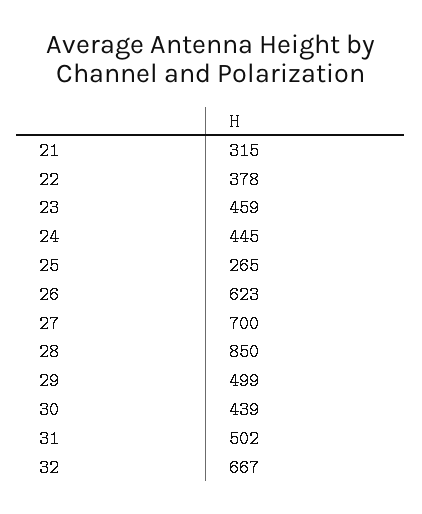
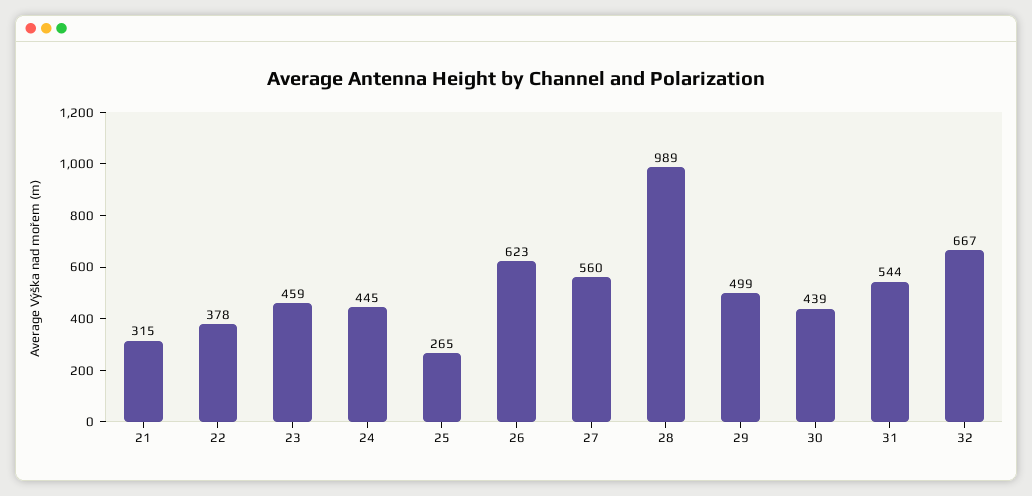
27: 700 -> 560
28: 850 -> 989
31: 502 -> 544

